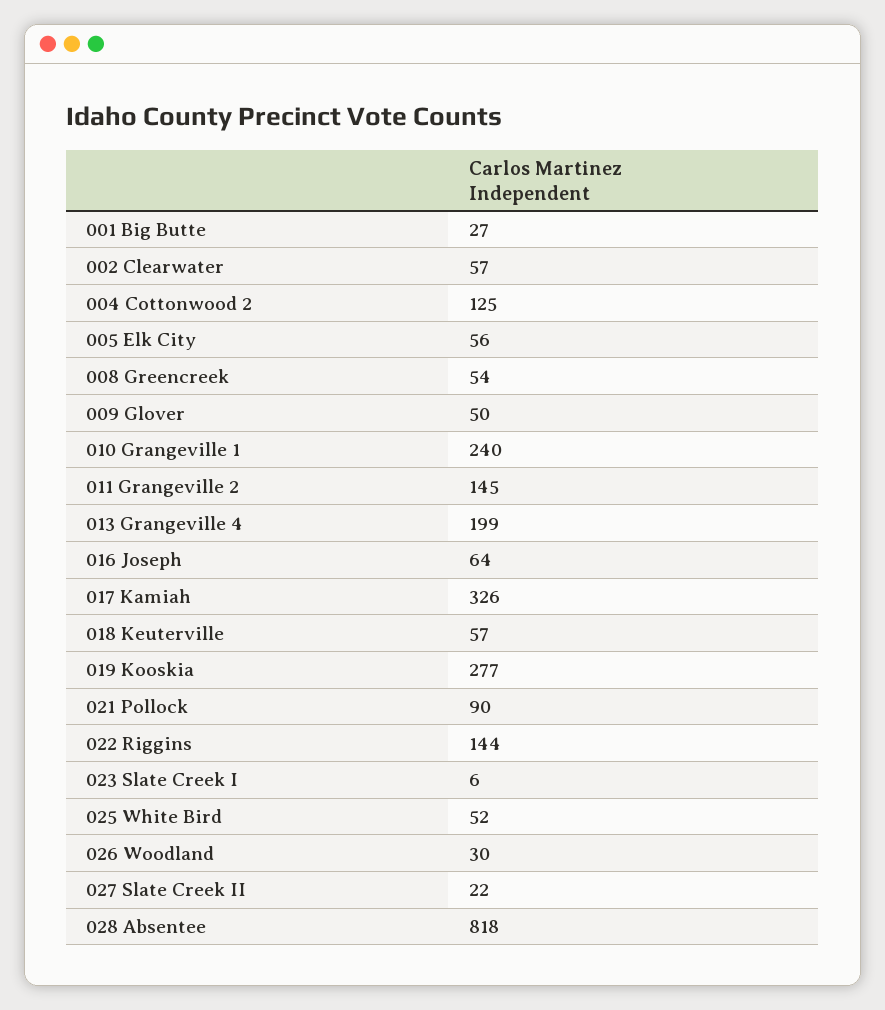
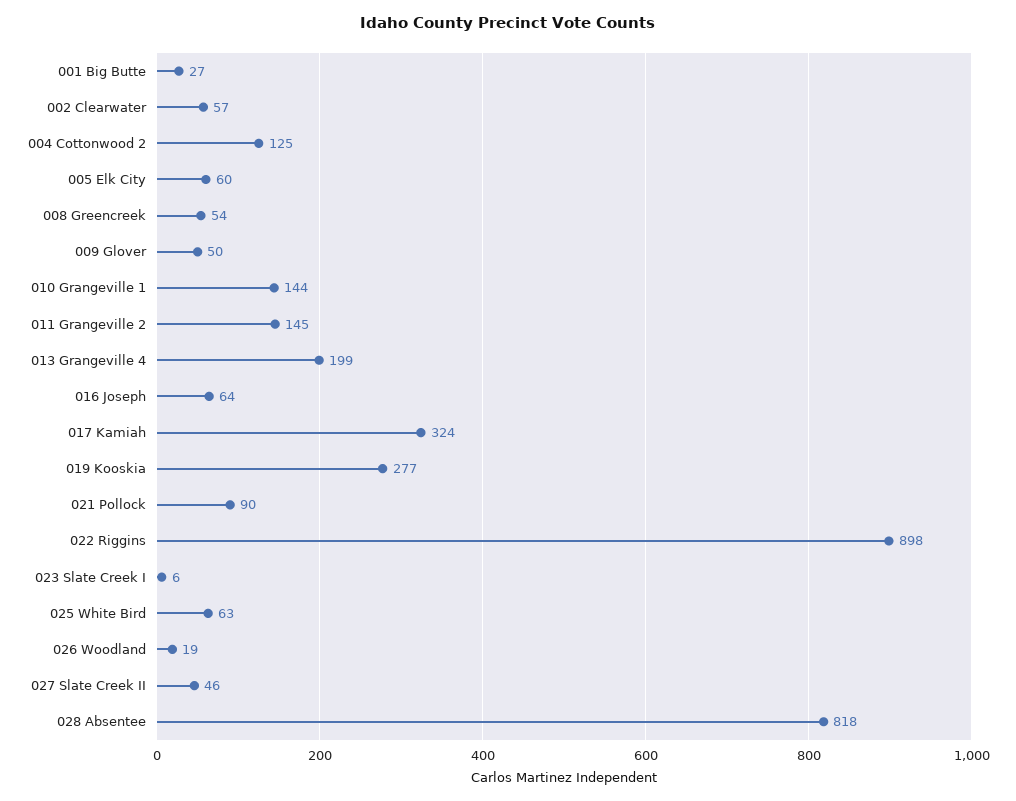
005 Elk City: 56 -> 60
010 Grangeville 1: 240 -> 144
017 Kamiah: 326 -> 324
018 Keuterville: 57 -> none
022 Riggins: 144 -> 898
025 White Bird: 52 -> 63
026 Woodland: 30 -> 19
027 Slate Creek II: 22 -> 46

